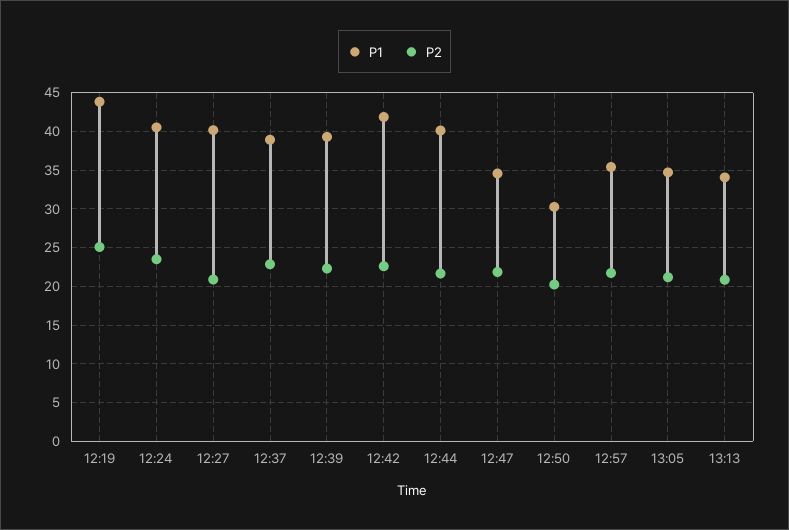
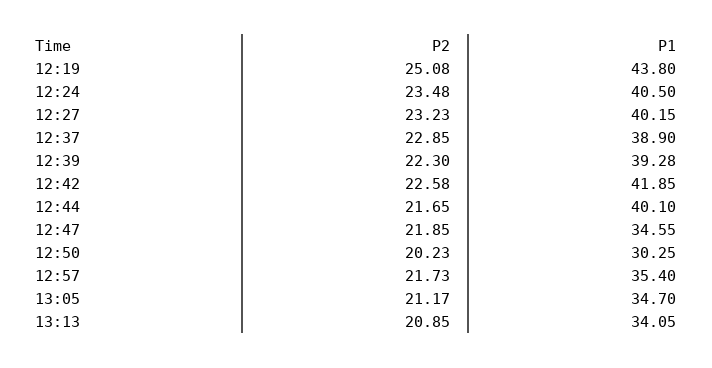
P2, 12:27: 21 -> 23.23

